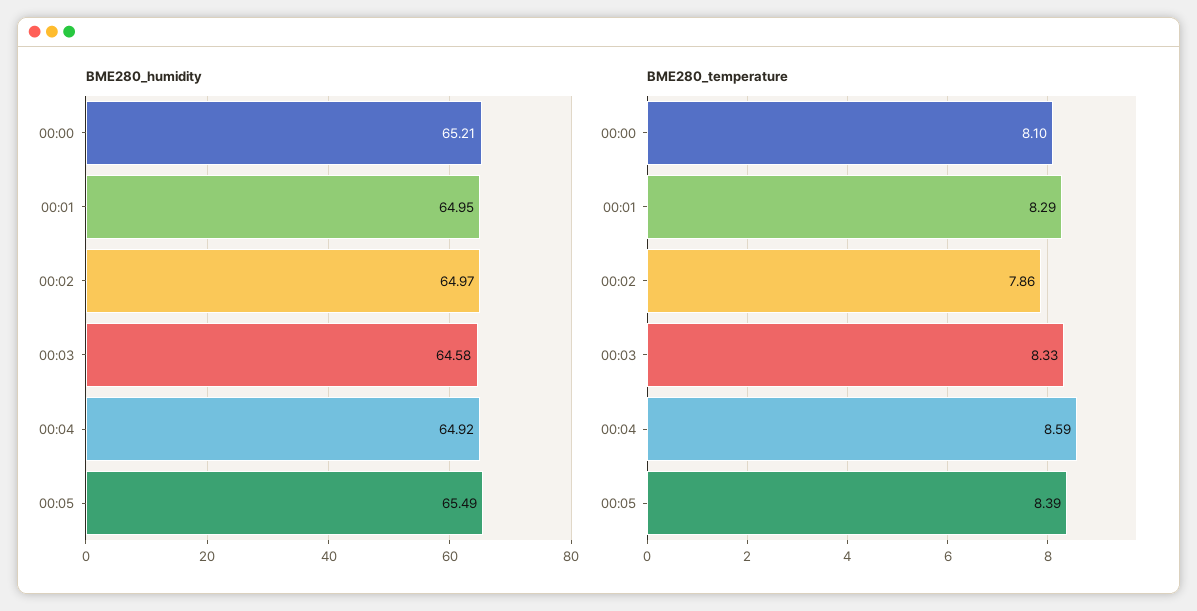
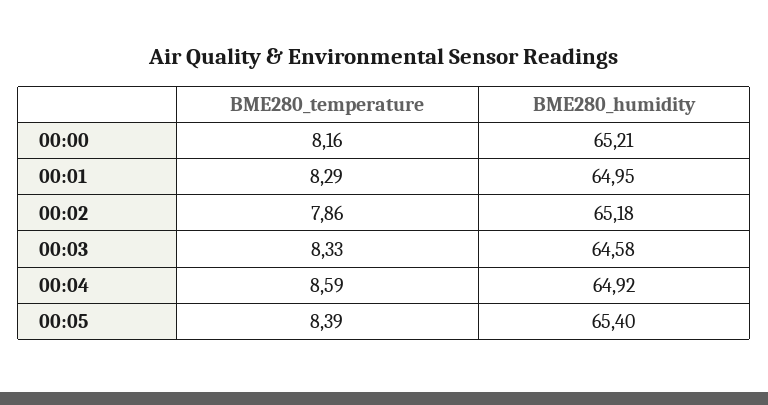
BME280_humidity, 00:02: 64.97 -> 65.18
BME280_humidity, 00:05: 65.49 -> 65.4
BME280_temperature, 00:00: 8.1 -> 8.16

